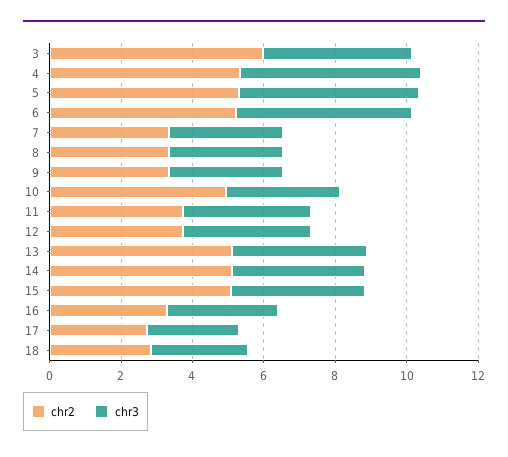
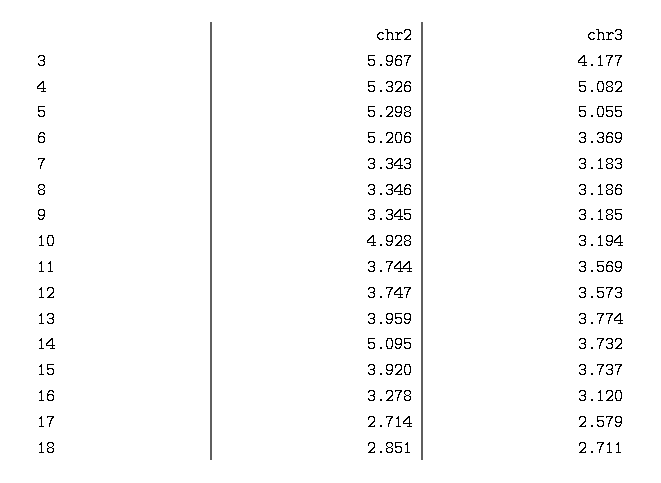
chr3, 6: 5 -> 3.369
chr2, 13: 5 -> 3.959
chr2, 15: 5 -> 3.92

